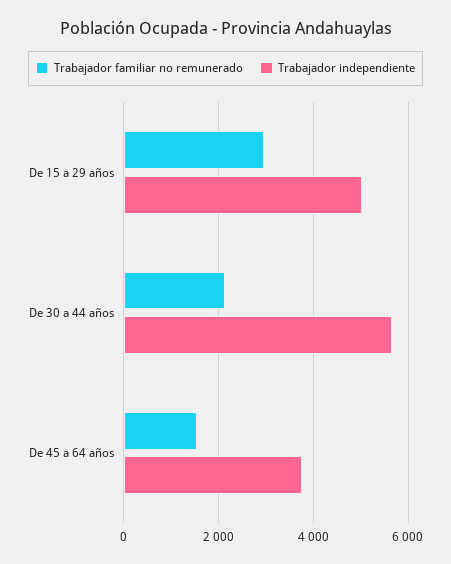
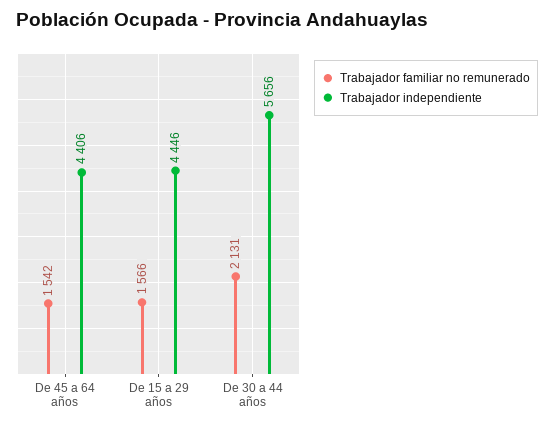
Trabajador familiar no remunerado, De 15 a 29 años: 3000 -> 1566
Trabajador independiente, De 15 a 29 años: 5000 -> 4446
Trabajador independiente, De 45 a 64 años: 3800 -> 4406

